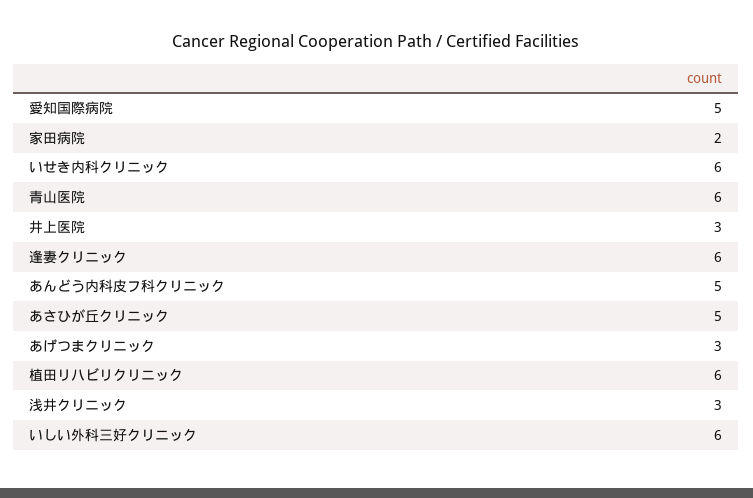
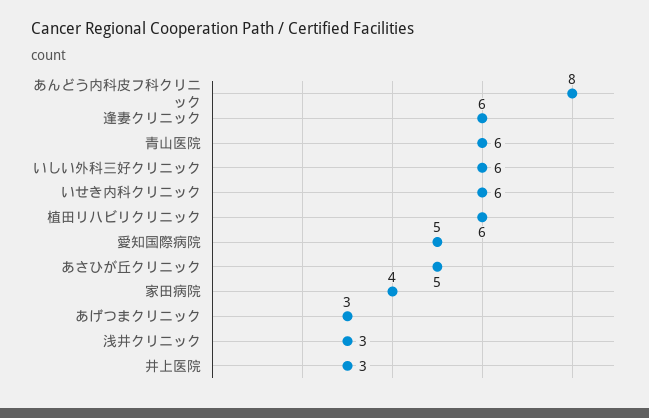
家田病院: 2 -> 4
あんどう内科皮フ科クリニック: 5 -> 8

